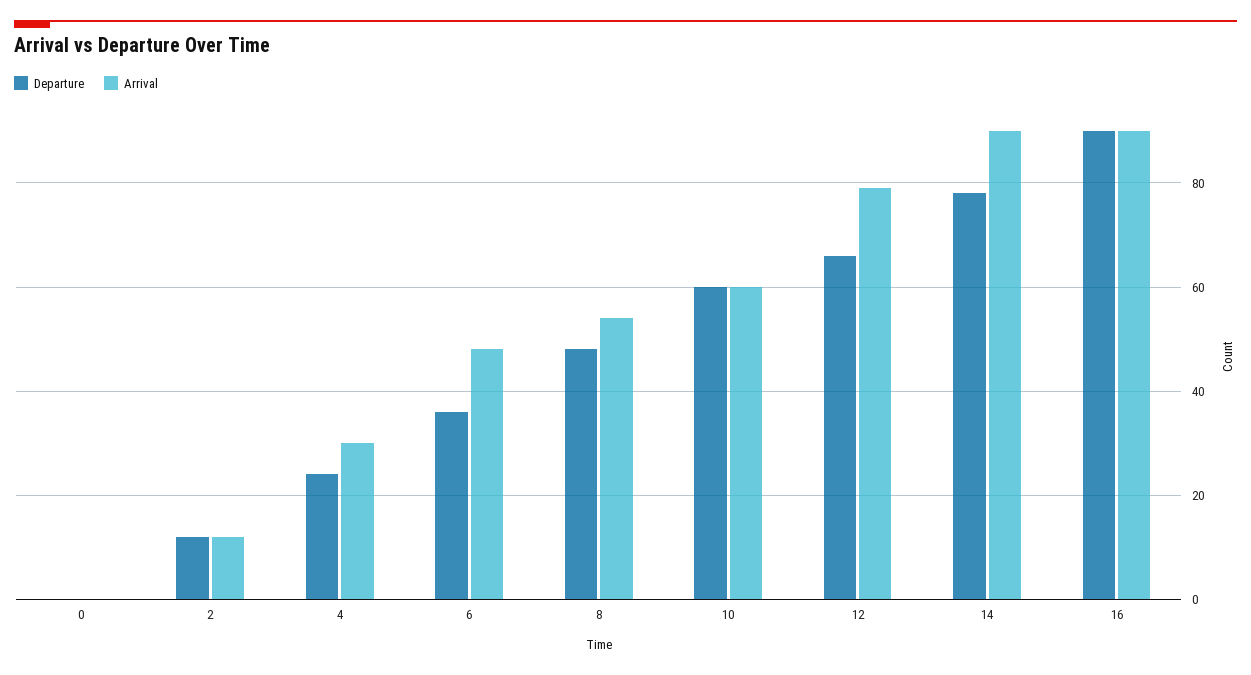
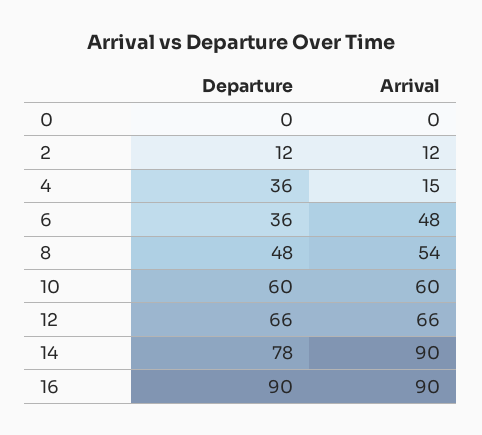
Departure, 4: 25 -> 36
Arrival, 4: 30 -> 15
Arrival, 12: 80 -> 66

